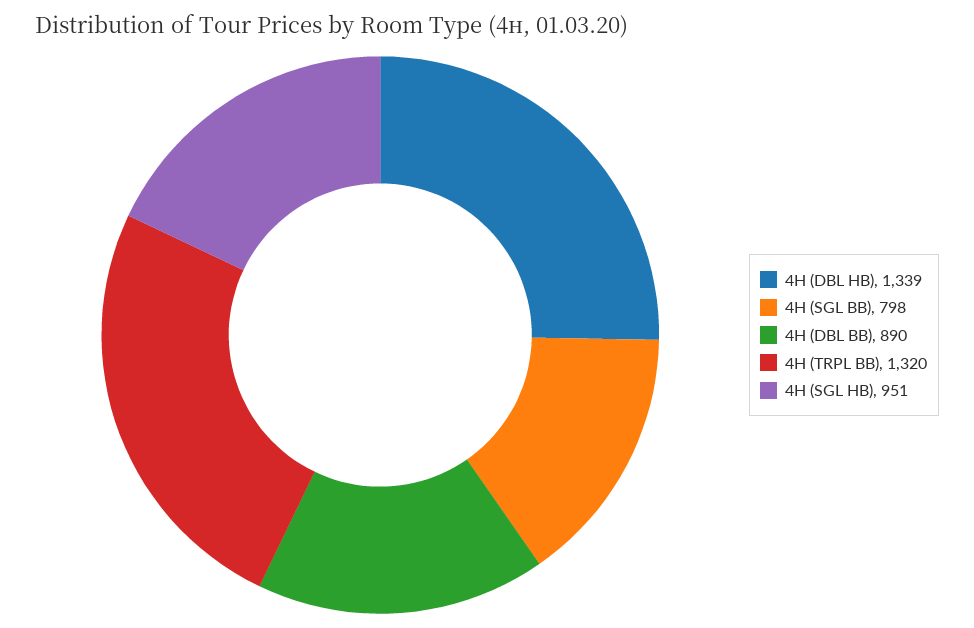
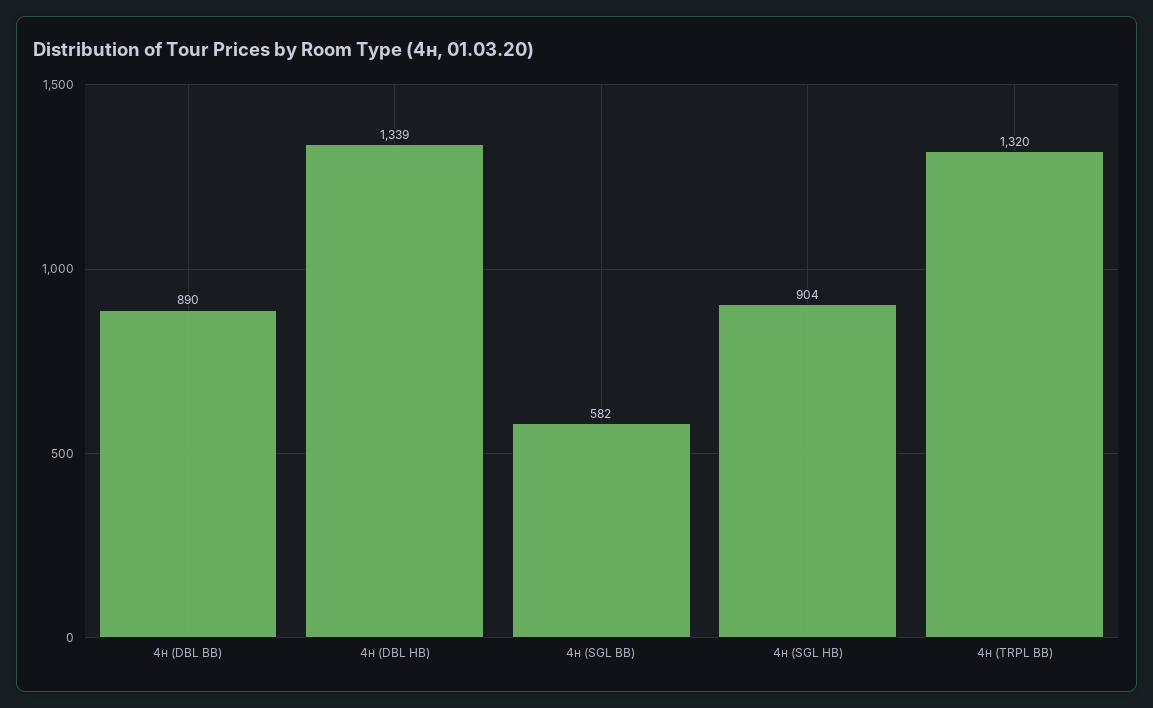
4Н (SGL BB): 798 -> 582
4Н (SGL HB): 951 -> 904

